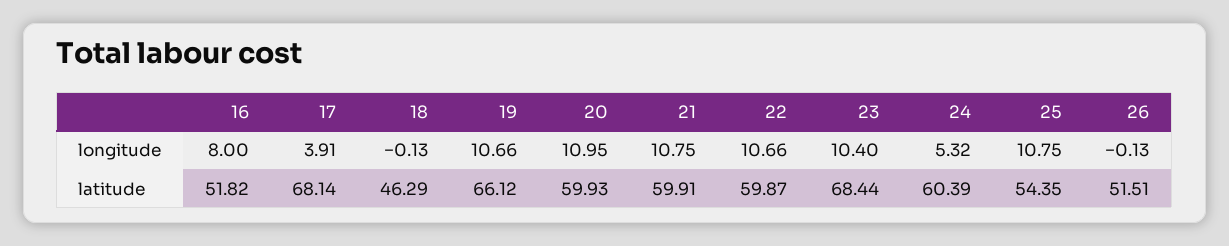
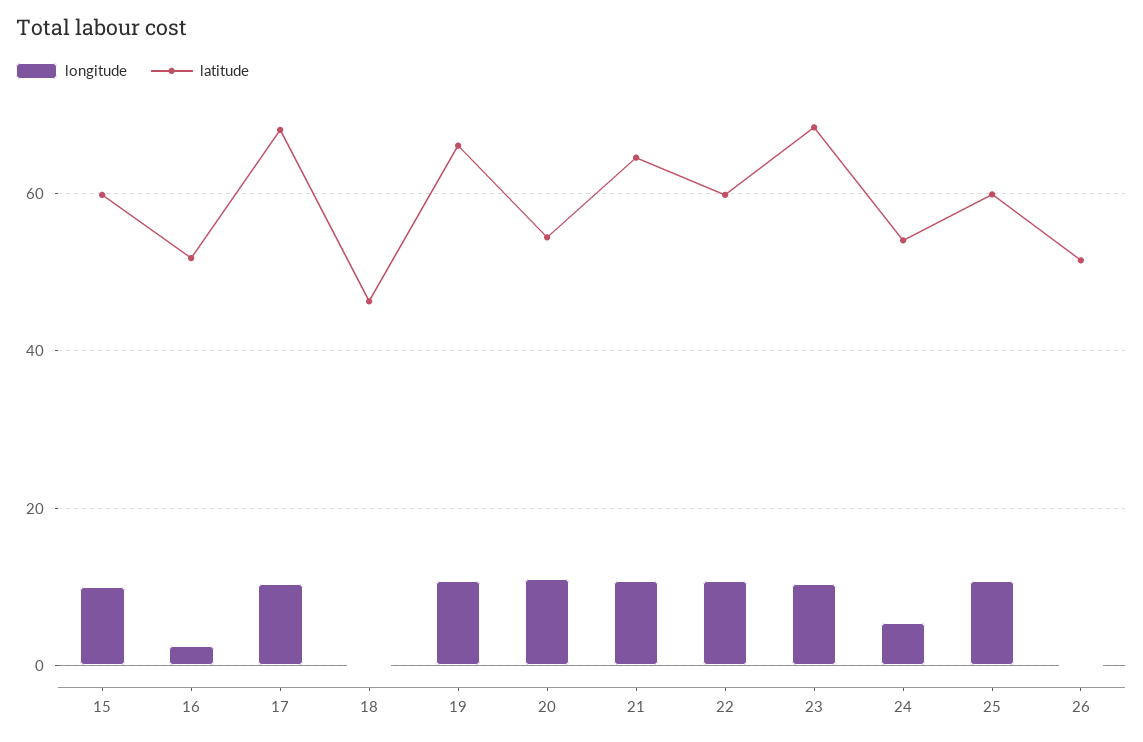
longitude, 16: 8 -> 2
longitude, 17: 3.91 -> 10
latitude, 20: 59.93 -> 54
latitude, 21: 59.91 -> 64
latitude, 24: 60.39 -> 54
latitude, 25: 54.35 -> 60
longitude, 15: none -> 10
latitude, 15: none -> 60

